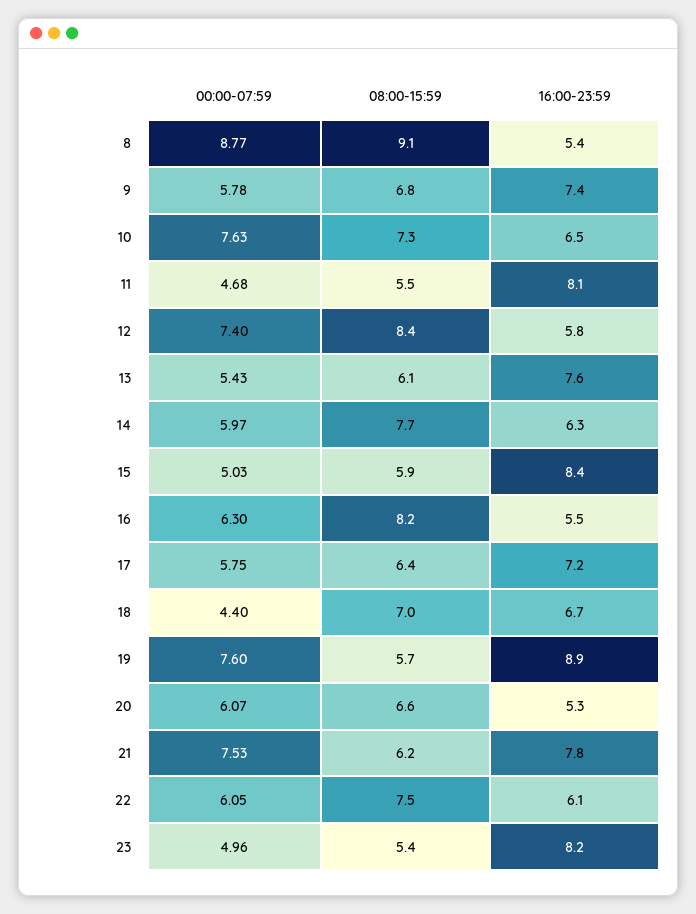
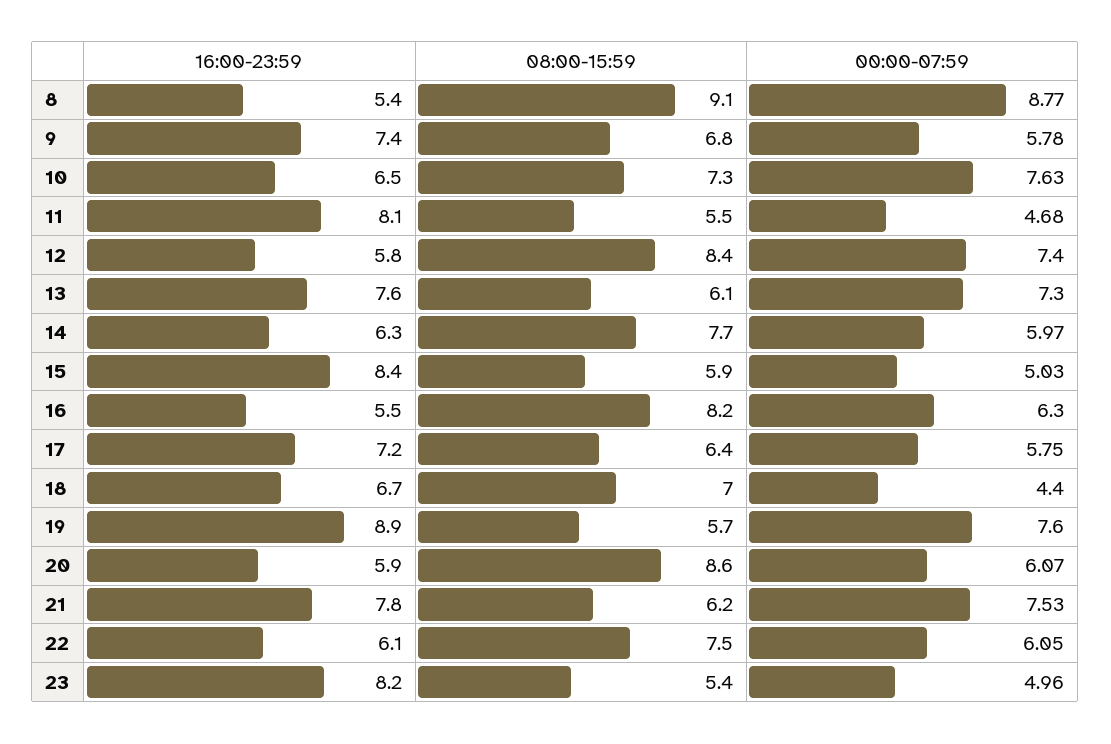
00:00-07:59, 13: 5.43 -> 7.3
08:00-15:59, 20: 6.6 -> 8.6
16:00-23:59, 20: 5.3 -> 5.9

